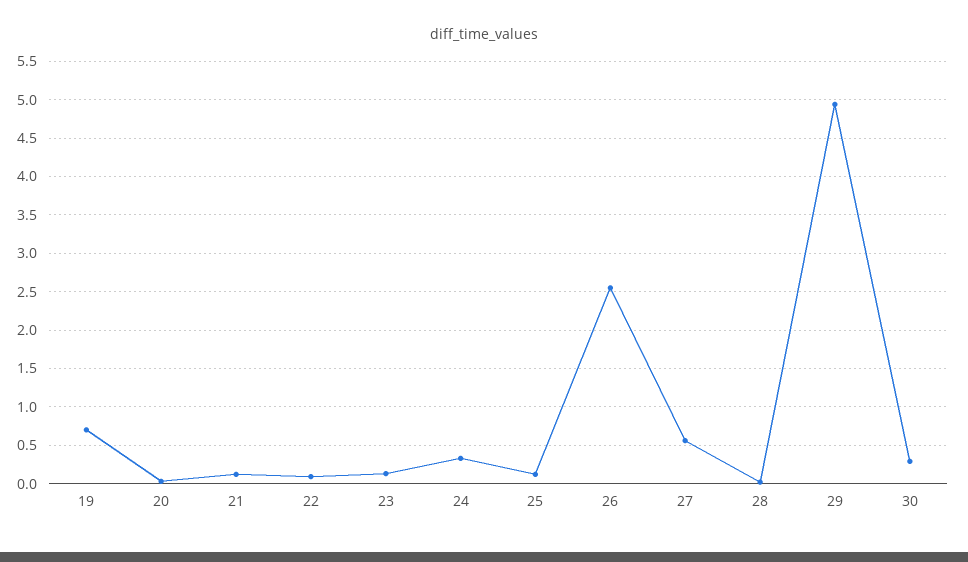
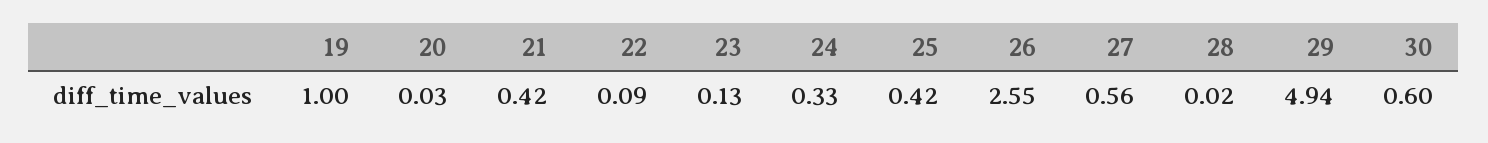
19: 0.7 -> 1
21: 0.1 -> 0.42
25: 0.1 -> 0.42
30: 0.3 -> 0.6

